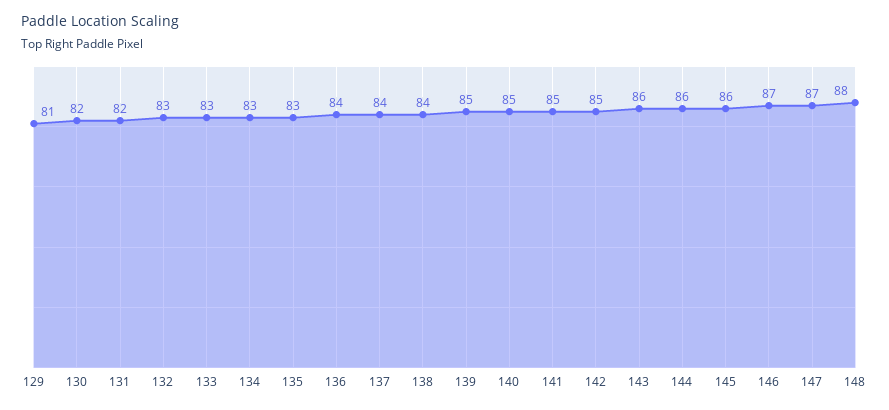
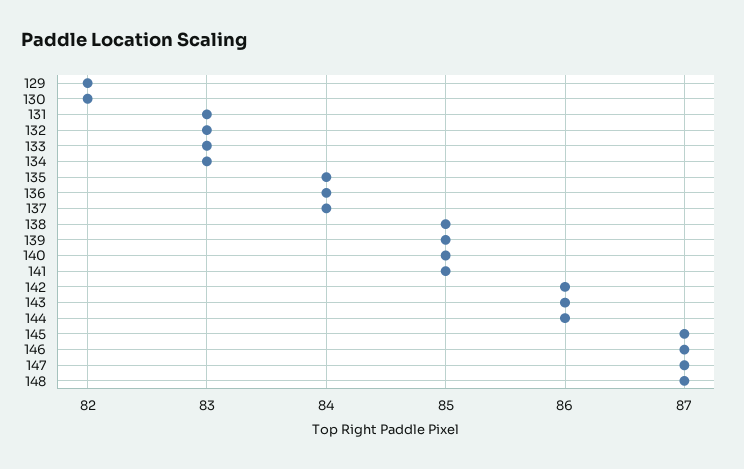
129: 81 -> 82
131: 82 -> 83
135: 83 -> 84
138: 84 -> 85
142: 85 -> 86
145: 86 -> 87
148: 88 -> 87

